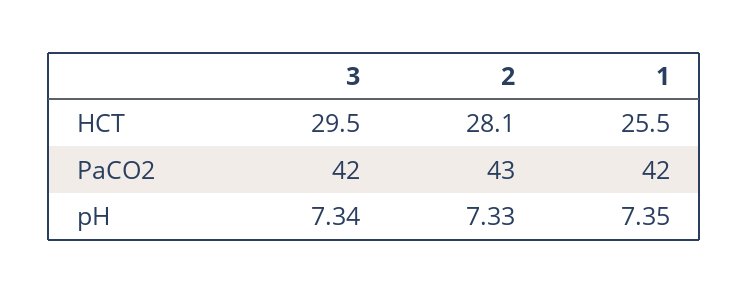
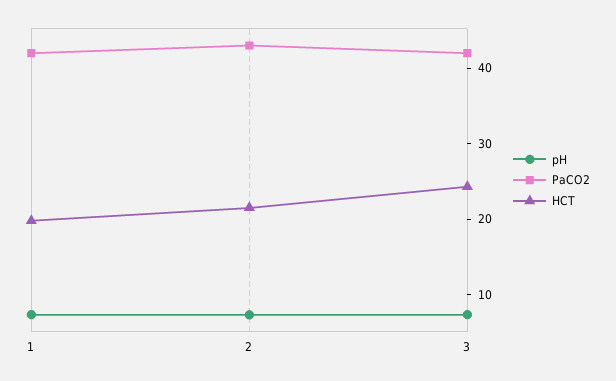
HCT, 3: 29.5 -> 24
HCT, 2: 28.1 -> 22
HCT, 1: 25.5 -> 20

